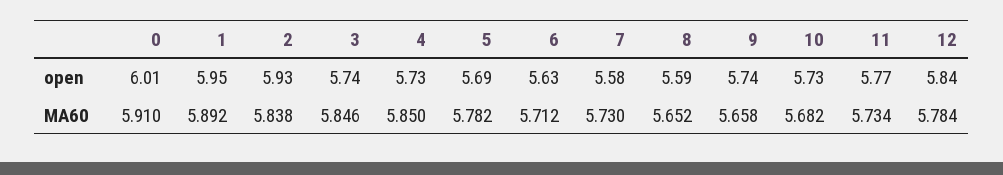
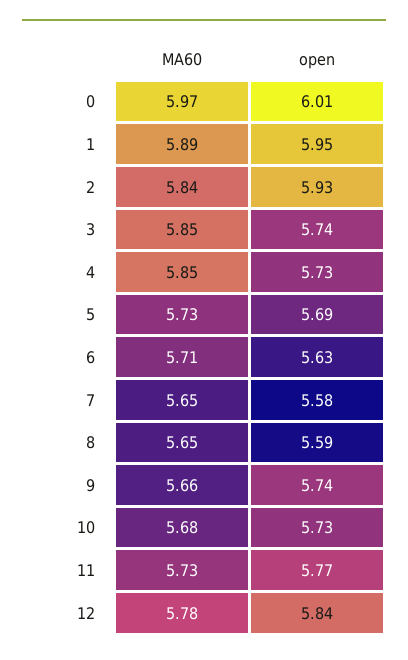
0, MA60: 5.91 -> 5.97
5, MA60: 5.782 -> 5.73
7, MA60: 5.73 -> 5.65

